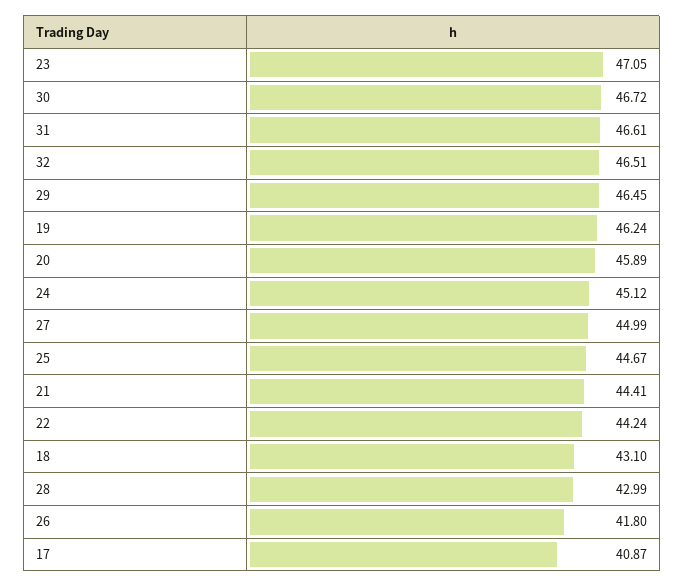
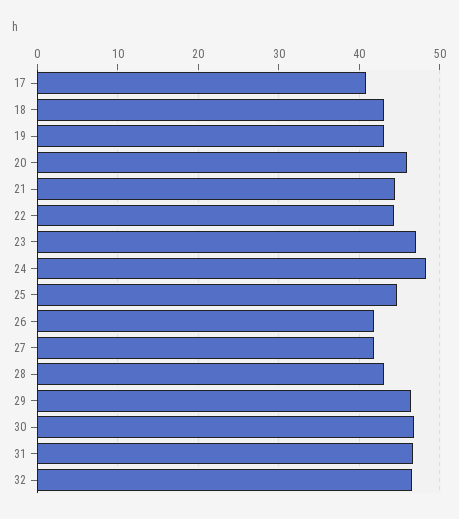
19: 46.24 -> 43
24: 45.12 -> 48
27: 44.99 -> 42

